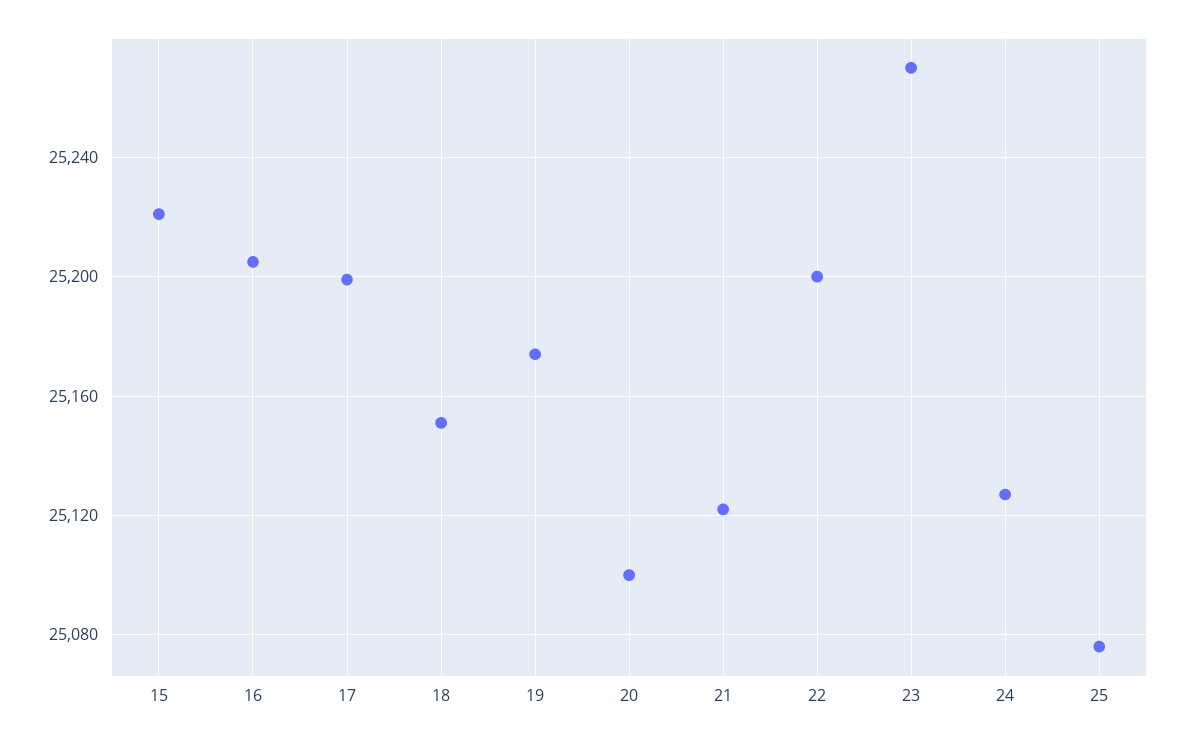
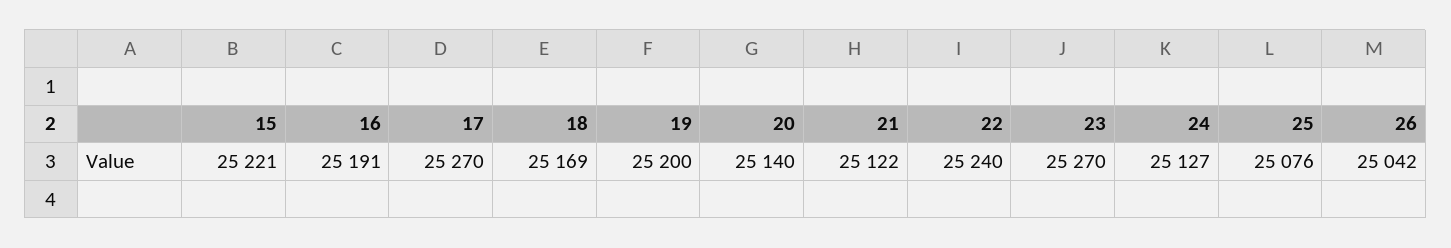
16: 25205 -> 25191
17: 25200 -> 25270
18: 25150 -> 25169
19: 25175 -> 25200
20: 25100 -> 25140
22: 25200 -> 25240
26: none -> 25042

